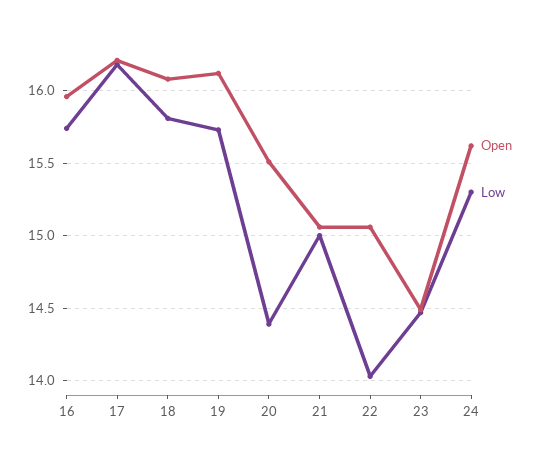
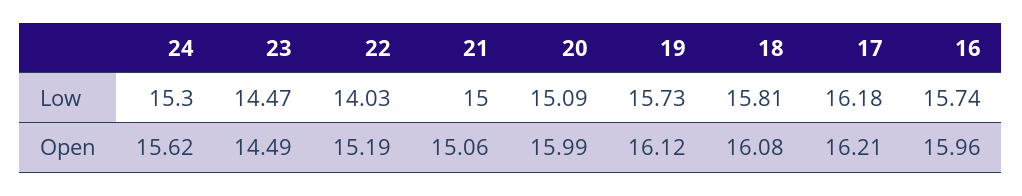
Open, 20: 15.5 -> 15.99
Low, 20: 14.4 -> 15.09
Open, 22: 15.05 -> 15.19

